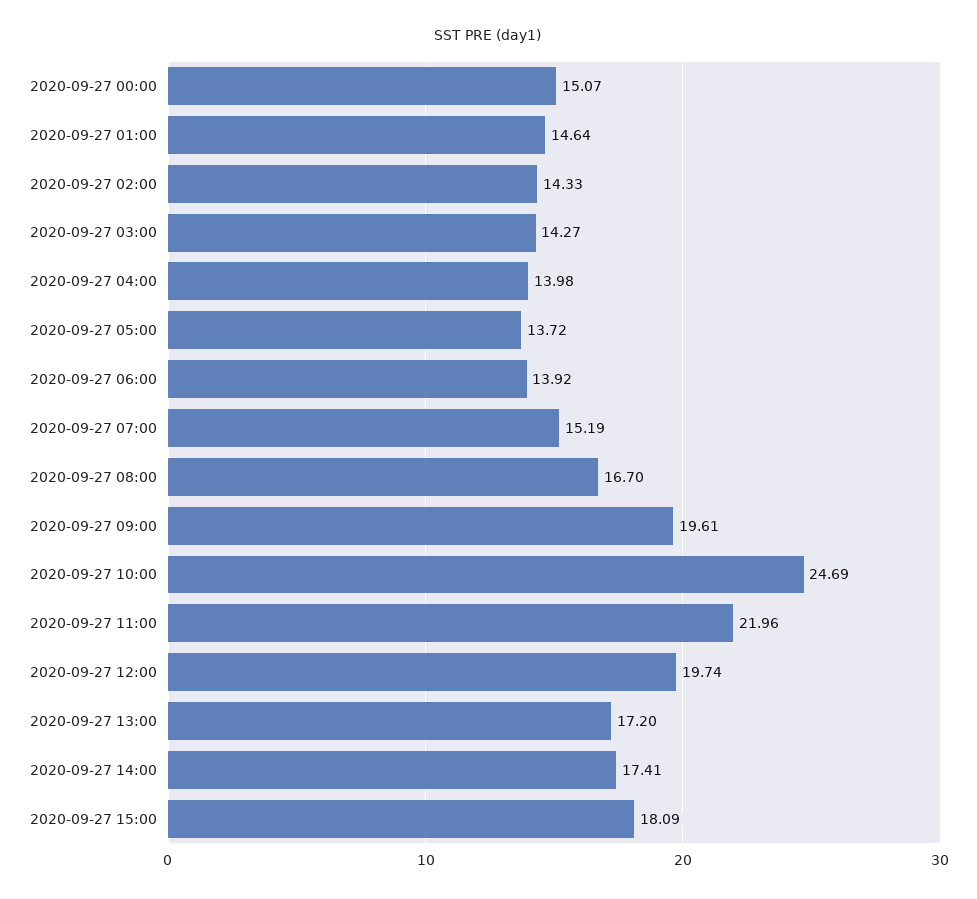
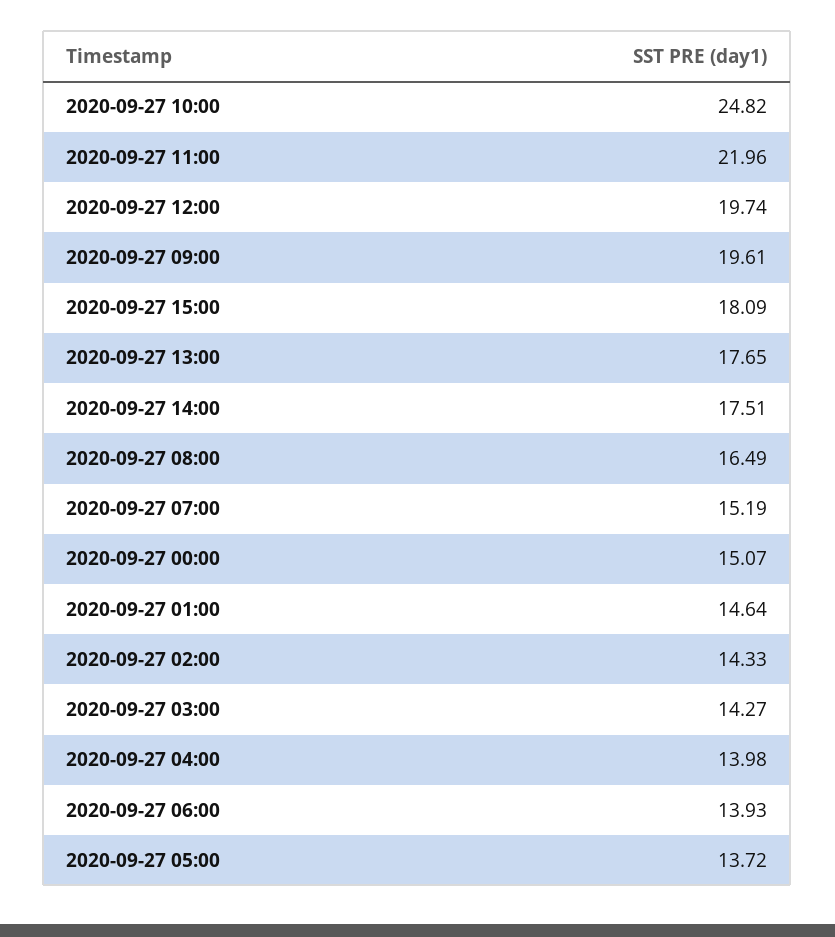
2020-09-27 06:00: 13.92 -> 13.93
2020-09-27 08:00: 16.7 -> 16.49
2020-09-27 10:00: 24.69 -> 24.82
2020-09-27 13:00: 17.2 -> 17.65
2020-09-27 14:00: 17.41 -> 17.51

